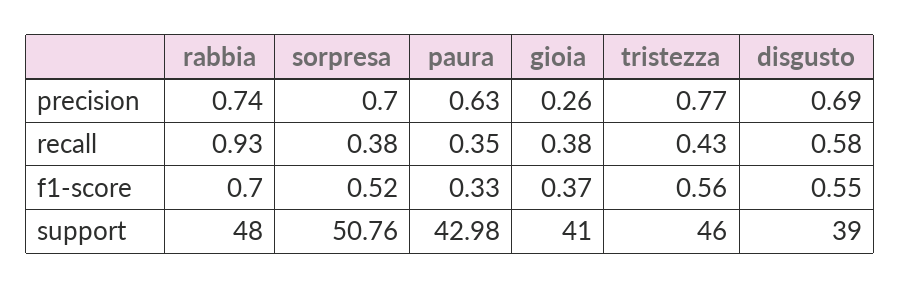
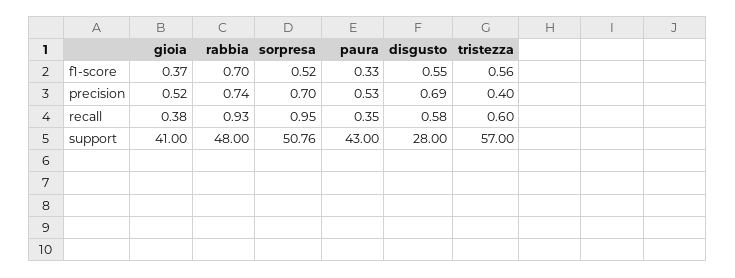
paura, precision: 0.63 -> 0.53
gioia, precision: 0.26 -> 0.52
tristezza, precision: 0.77 -> 0.4
sorpresa, recall: 0.38 -> 0.95
tristezza, recall: 0.43 -> 0.6
paura, support: 42.98 -> 43
tristezza, support: 46 -> 57
disgusto, support: 39 -> 28

